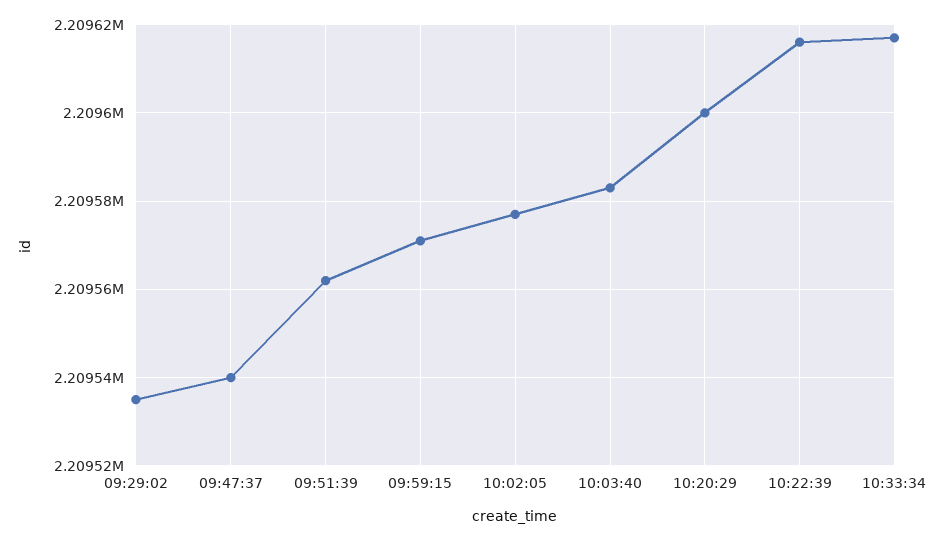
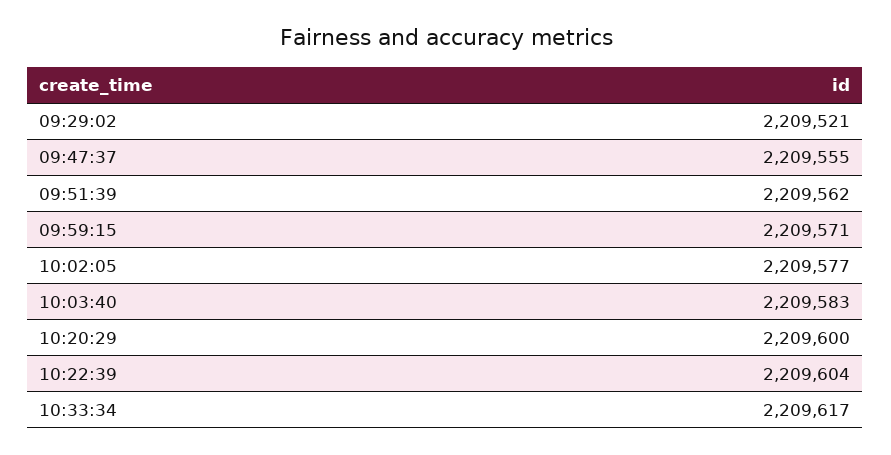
09:29:02: 2209535 -> 2209521
09:47:37: 2209540 -> 2209555
10:22:39: 2209615 -> 2209604

